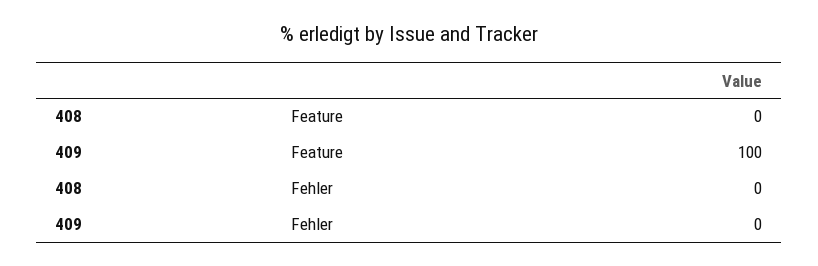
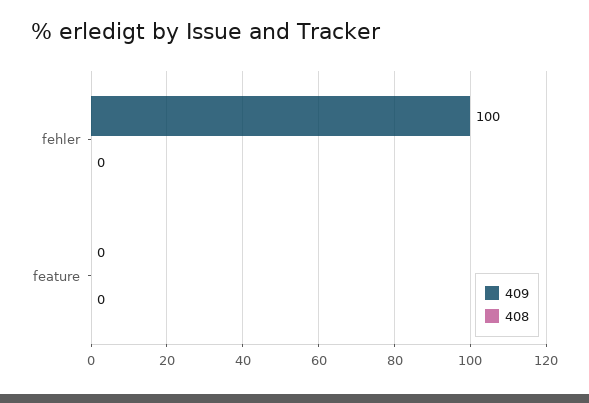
409, Feature: 100 -> 0
409, Fehler: 0 -> 100

